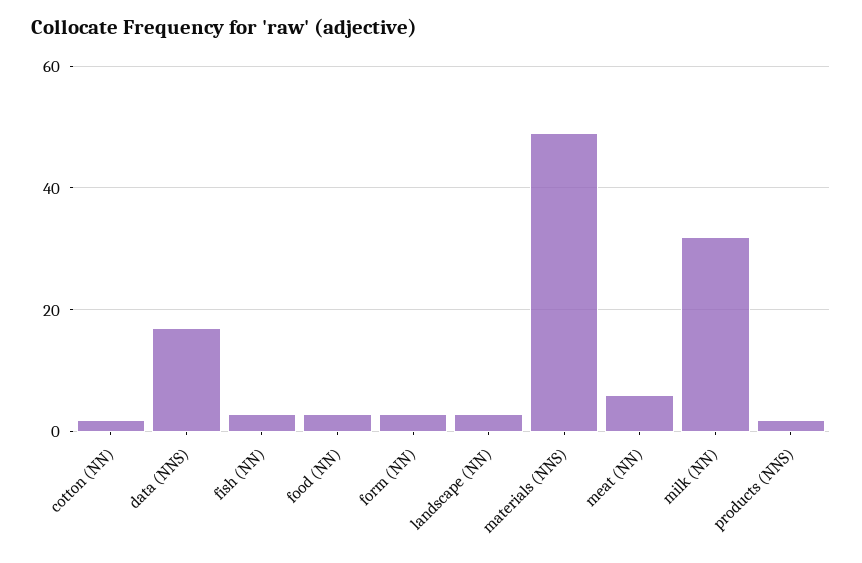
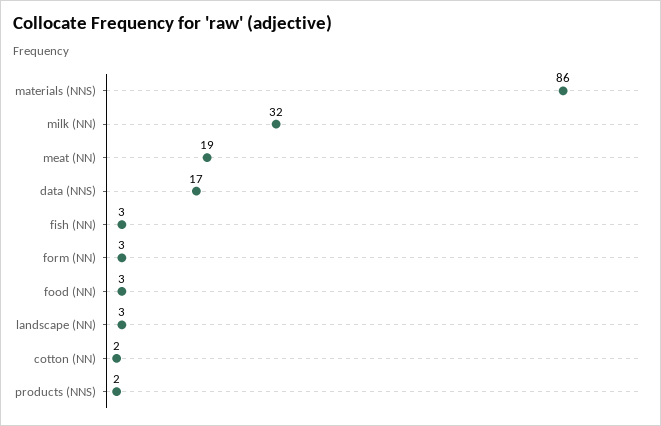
materials (NNS): 50 -> 86
meat (NN): 5 -> 19

